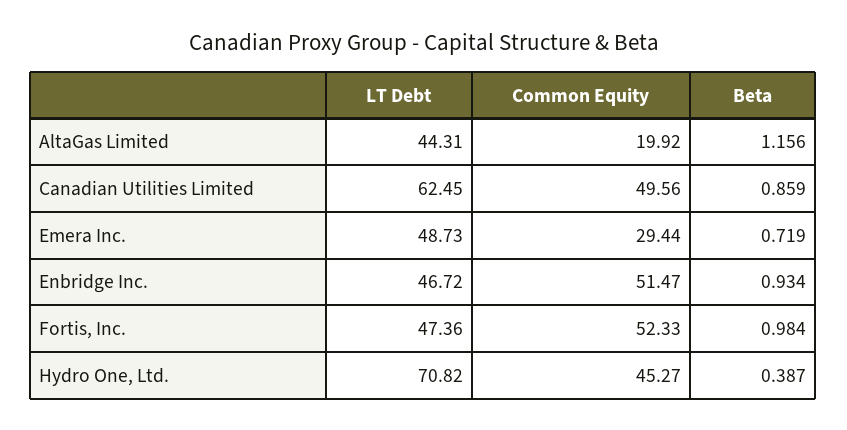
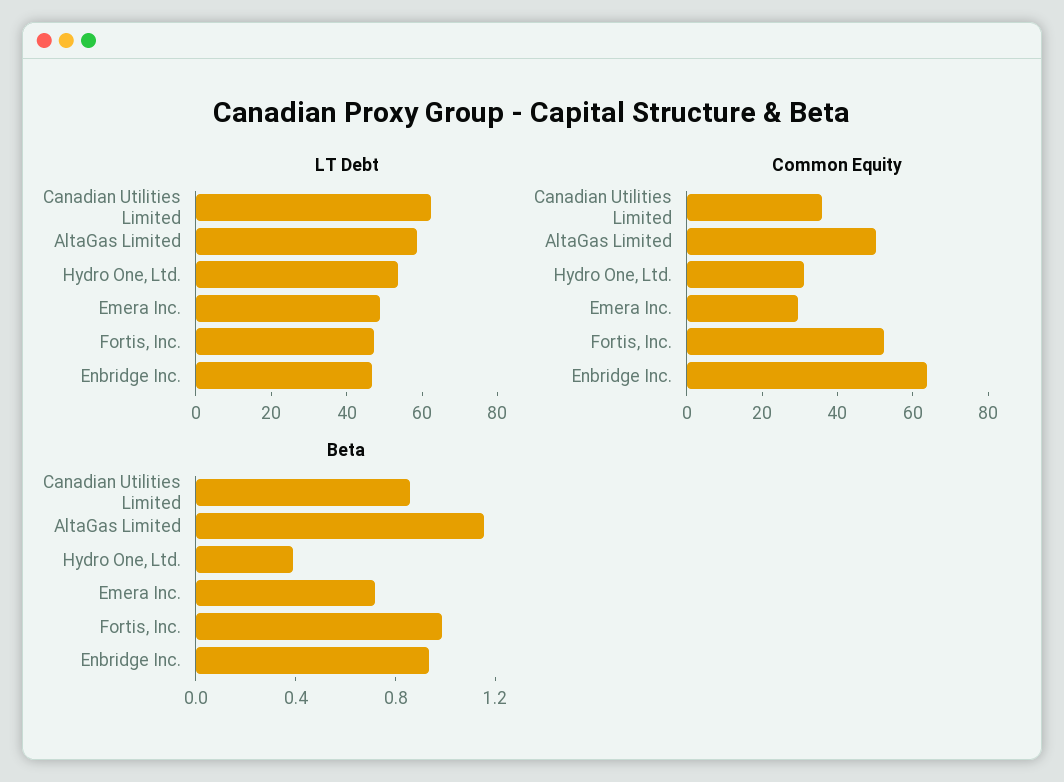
LT Debt, AltaGas Limited: 44.31 -> 60
Common Equity, AltaGas Limited: 19.92 -> 50
Common Equity, Canadian Utilities Limited: 49.56 -> 35
Common Equity, Enbridge Inc.: 51.47 -> 65
LT Debt, Hydro One, Ltd.: 70.82 -> 55
Common Equity, Hydro One, Ltd.: 45.27 -> 30

